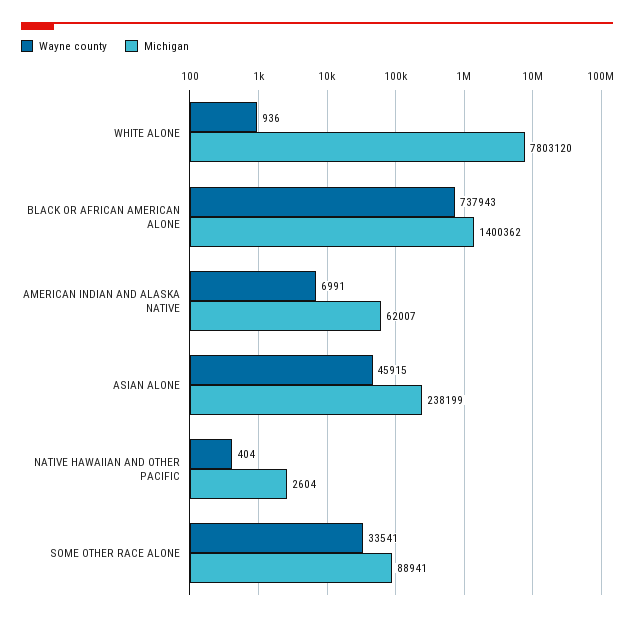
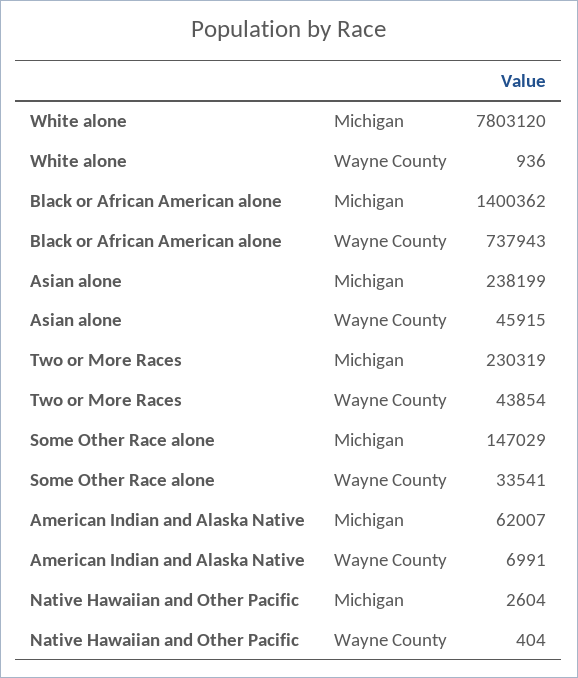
Michigan, SOME OTHER RACE ALONE: 88941 -> 147029
Michigan, Two or More Races: none -> 230319
Wayne county, Two or More Races: none -> 43854

